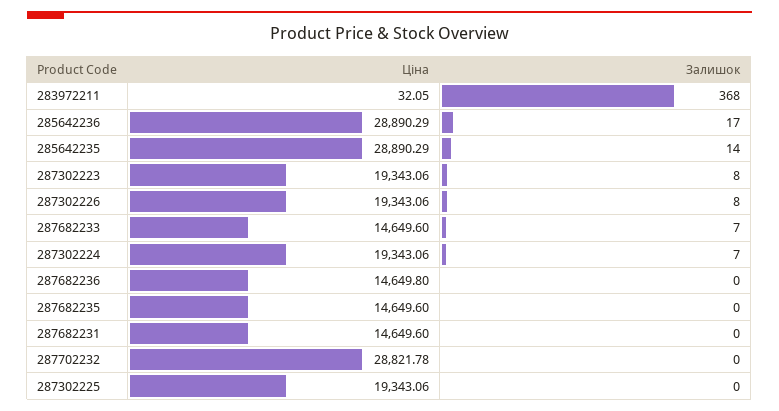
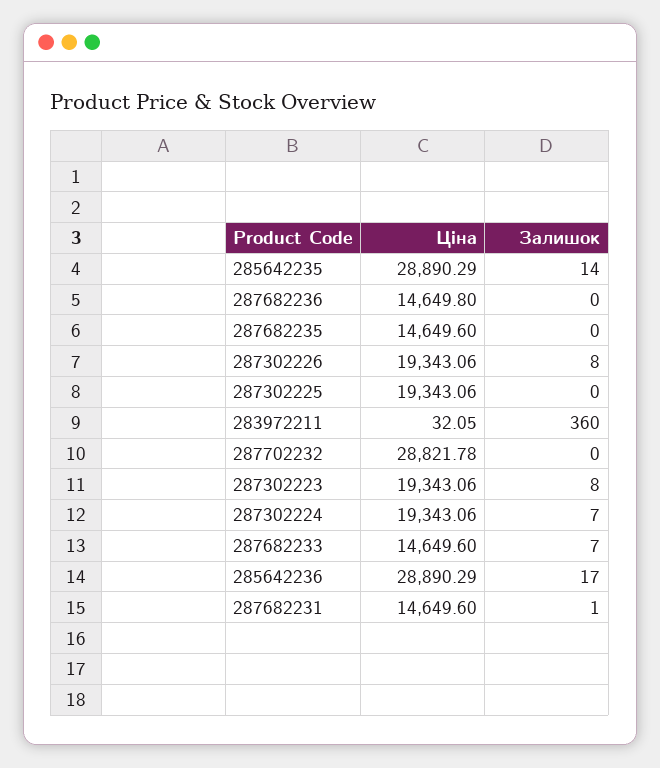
Залишок, 283972211: 368 -> 360
Залишок, 287682231: 0 -> 1

